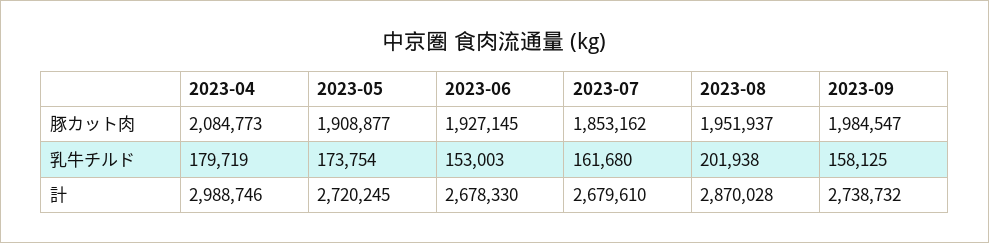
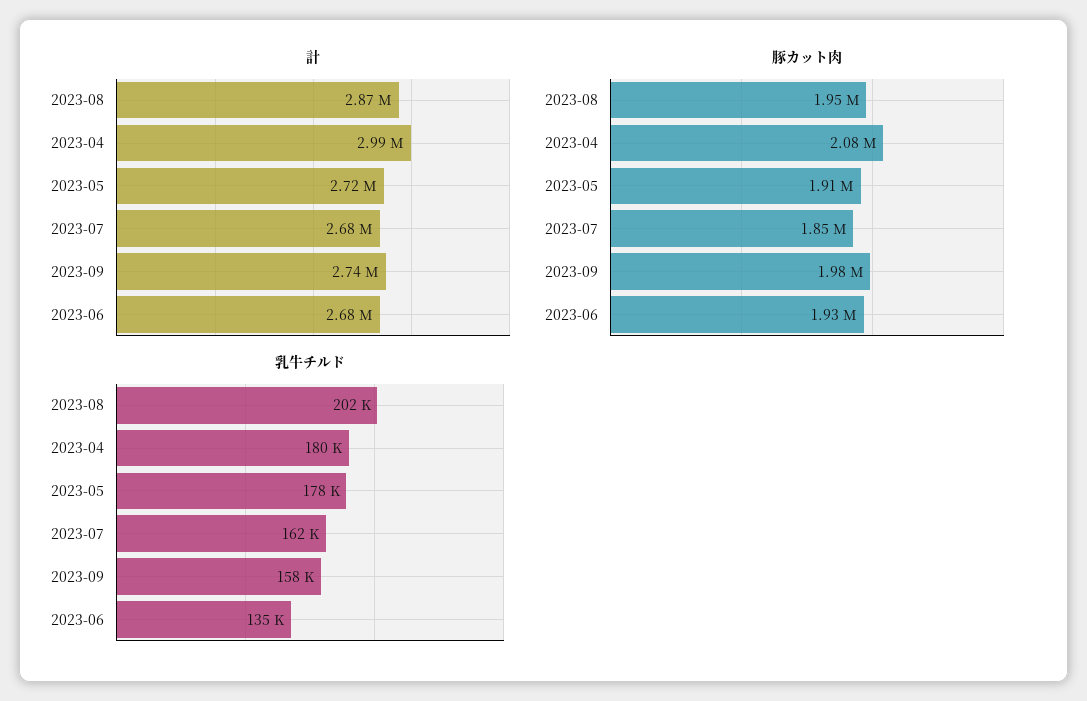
乳牛チルド, 2023-05: 173754 -> 178000
乳牛チルド, 2023-06: 153003 -> 135000

